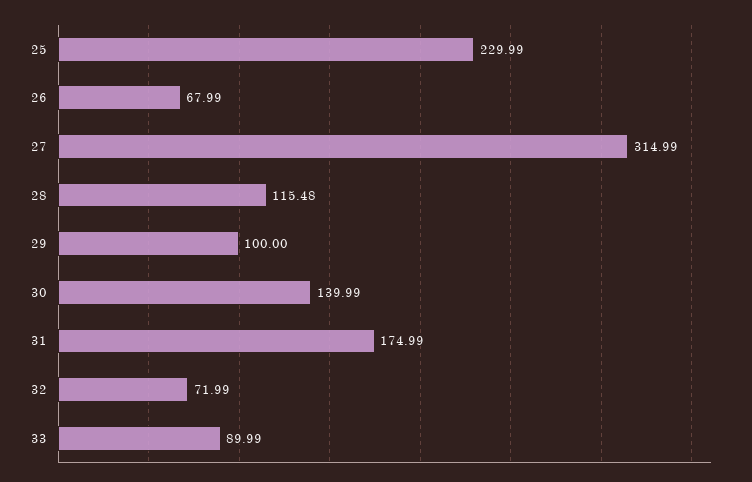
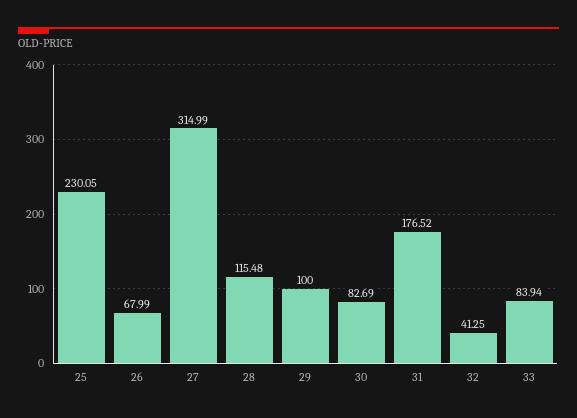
25: 229.99 -> 230.05
30: 139.99 -> 82.69
31: 174.99 -> 176.52
32: 71.99 -> 41.25
33: 89.99 -> 83.94

